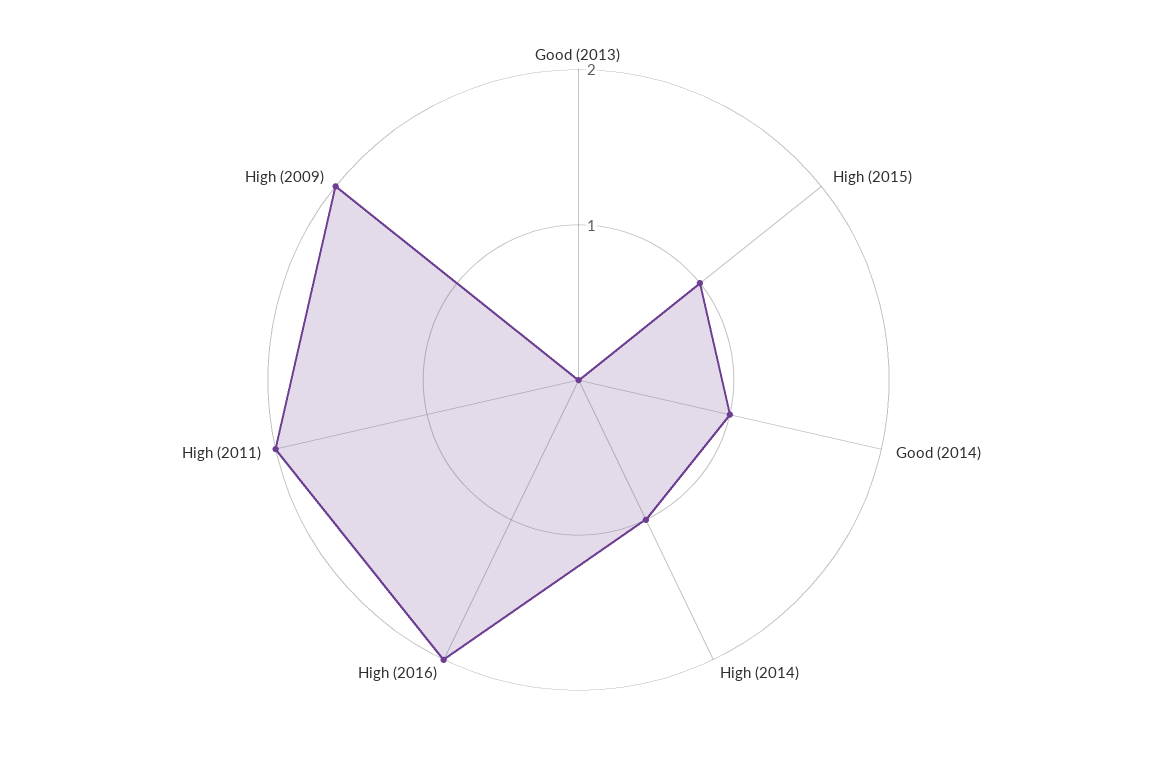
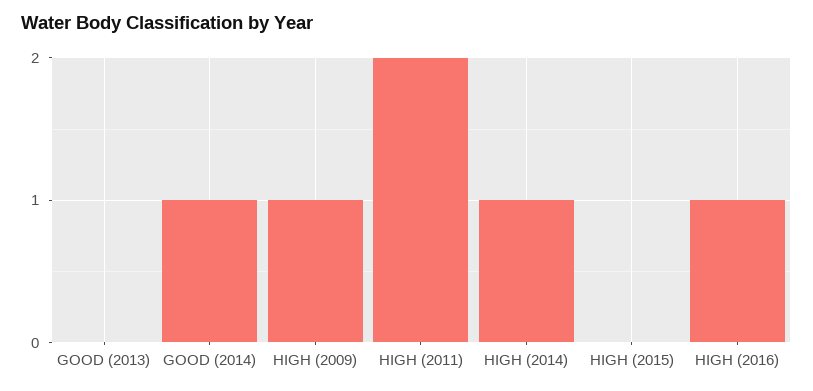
High (2015): 1 -> 0
High (2016): 2 -> 1
High (2009): 2 -> 1

